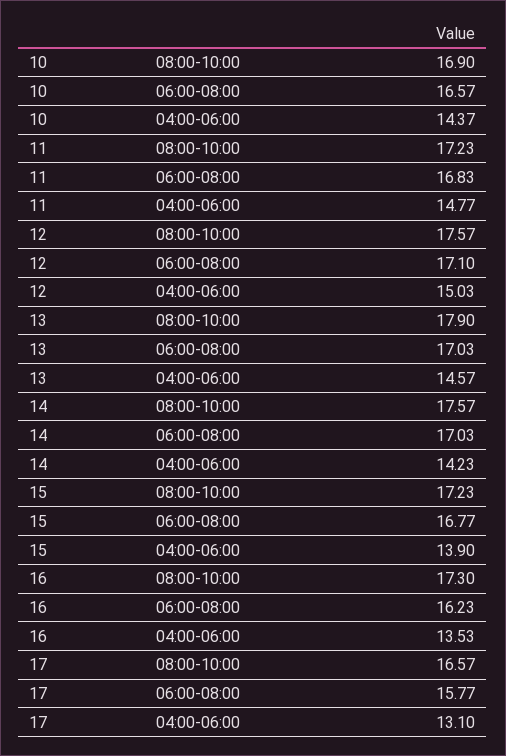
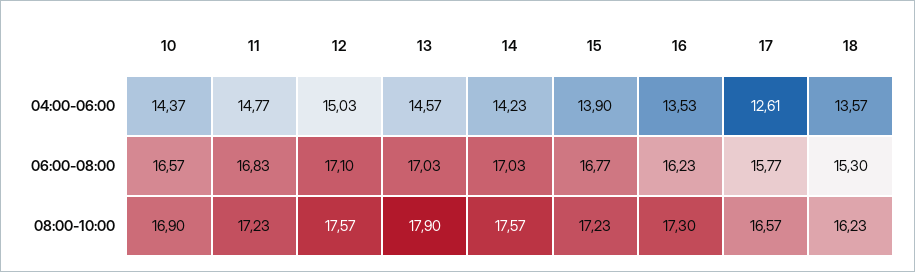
17, 04:00-06:00: 13.1 -> 12.61
18, 04:00-06:00: none -> 13.57
18, 06:00-08:00: none -> 15.3
18, 08:00-10:00: none -> 16.23

